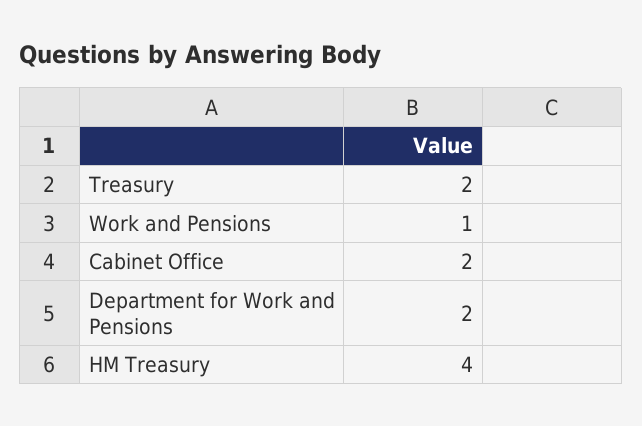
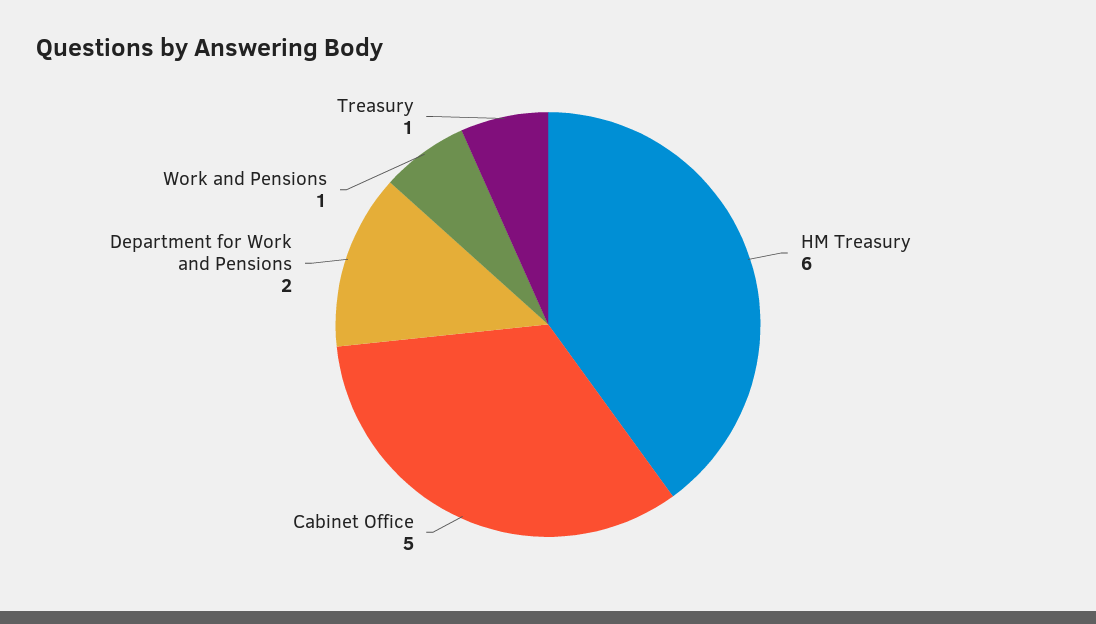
Treasury: 2 -> 1
Cabinet Office: 2 -> 5
HM Treasury: 4 -> 6

